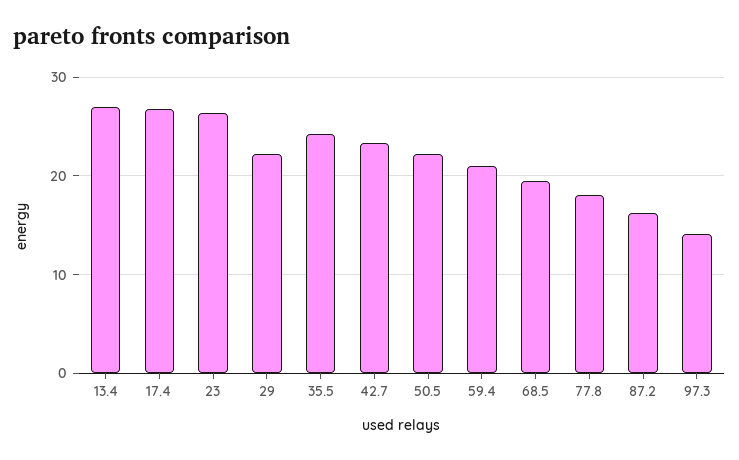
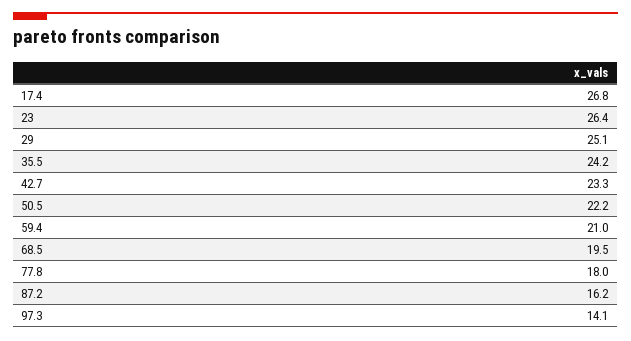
13.4: 27 -> none
29: 22 -> 25.1

